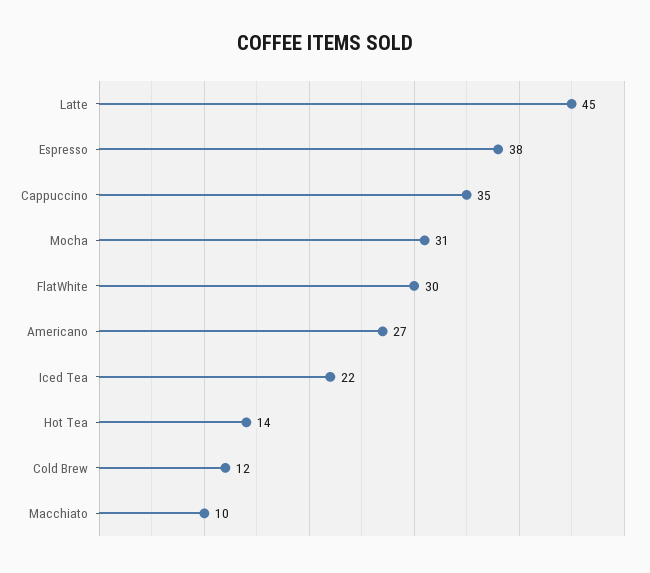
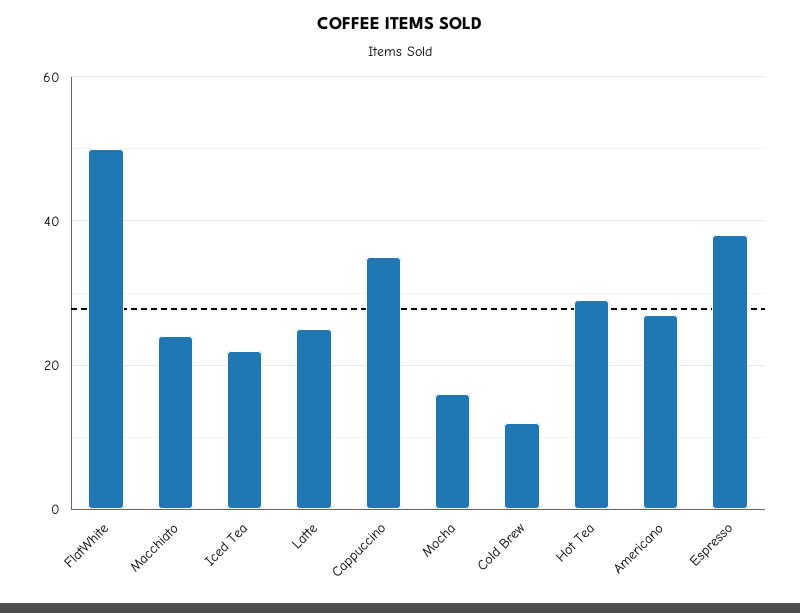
Latte: 45 -> 25
Mocha: 31 -> 15
FlatWhite: 30 -> 50
Hot Tea: 14 -> 30
Macchiato: 10 -> 25

